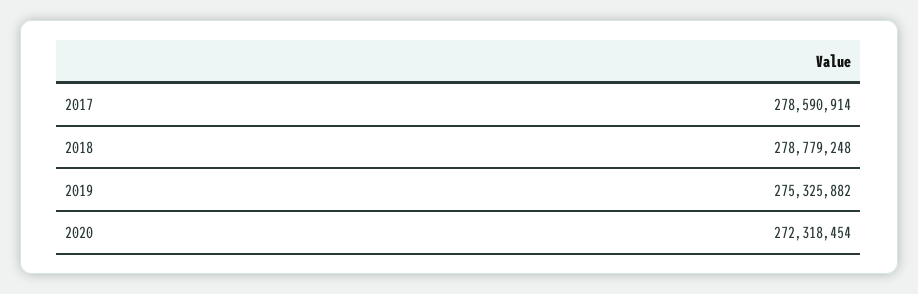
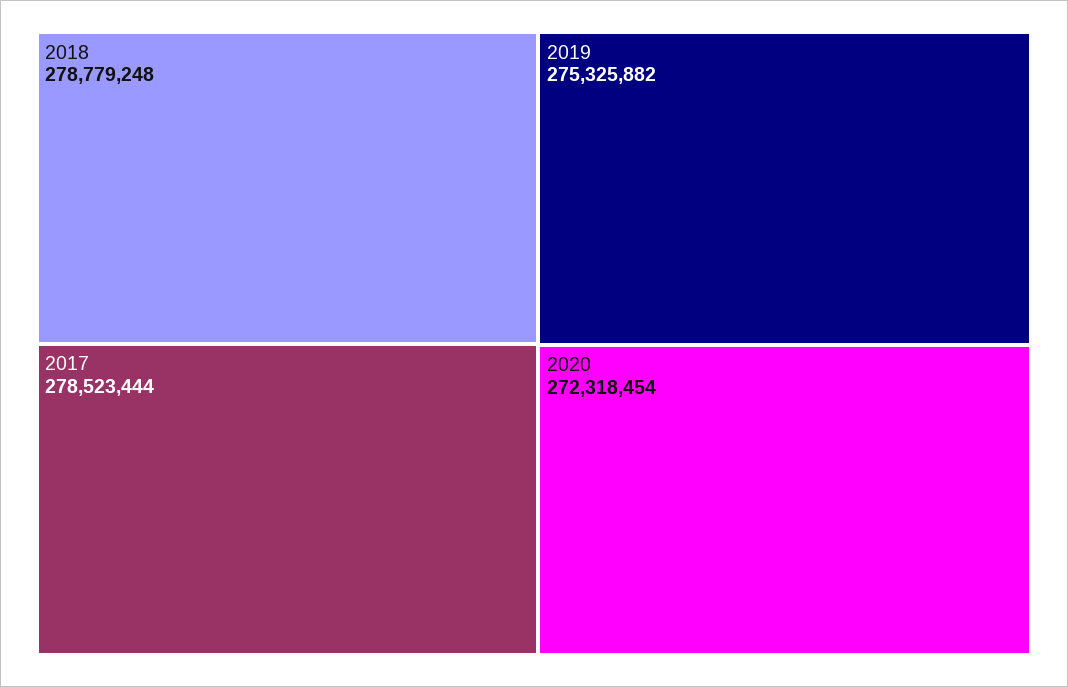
2017: 278590914 -> 278523444

